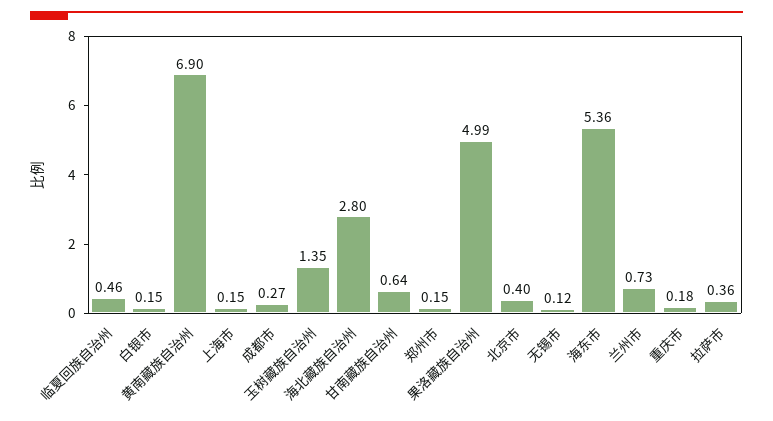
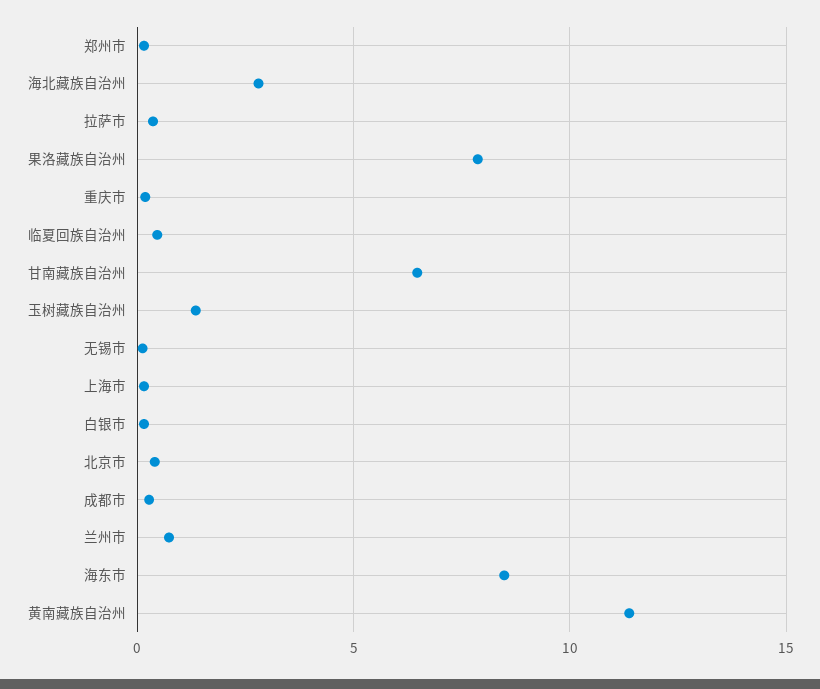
黄南藏族自治州: 6.9 -> 11.5
甘南藏族自治州: 0.64 -> 6.5
果洛藏族自治州: 4.99 -> 8
海东市: 5.36 -> 8.5

